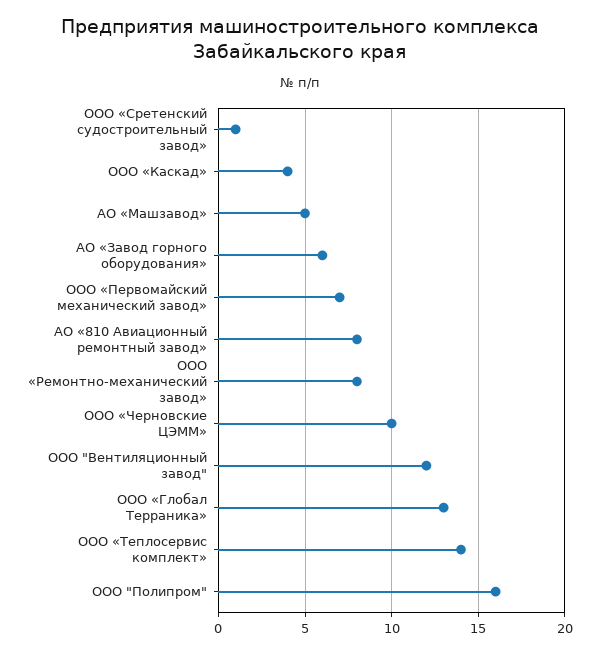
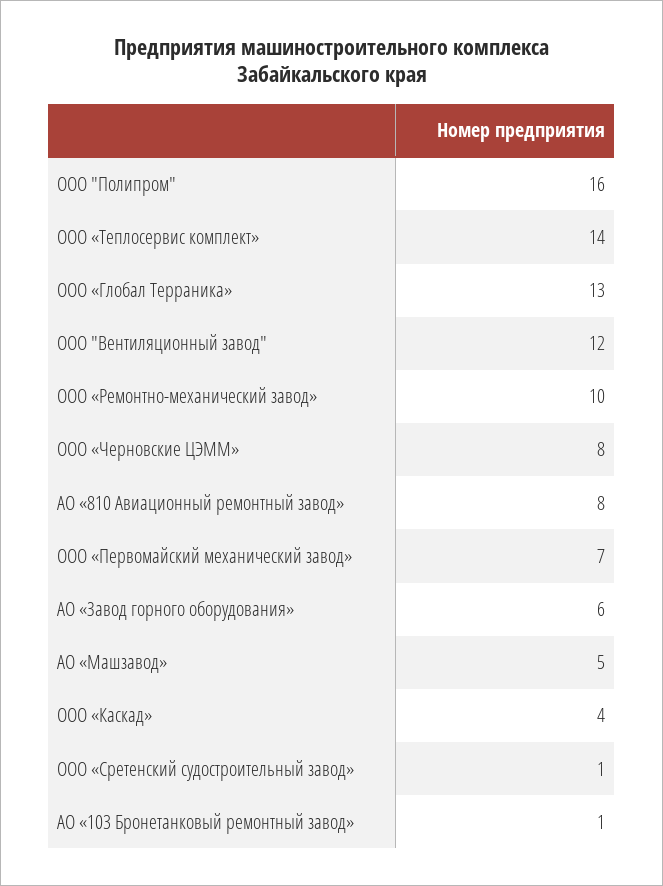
ООО «Ремонтно-механический завод»: 8 -> 10
ООО «Черновские ЦЭММ»: 10 -> 8
АО «103 Бронетанковый ремонтный завод»: none -> 1

